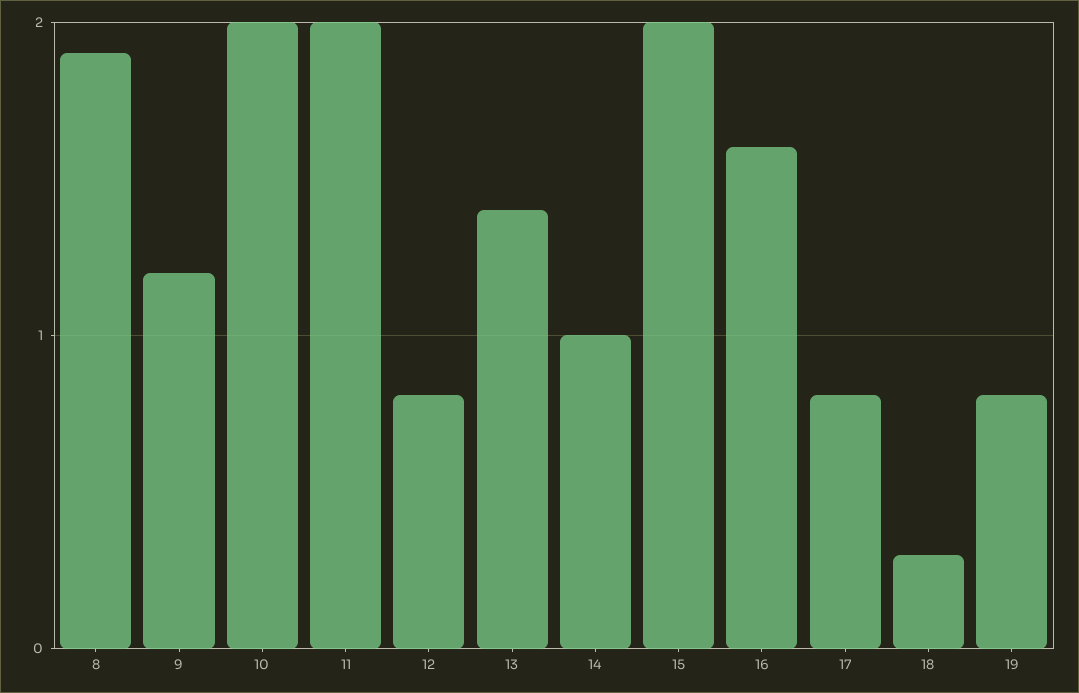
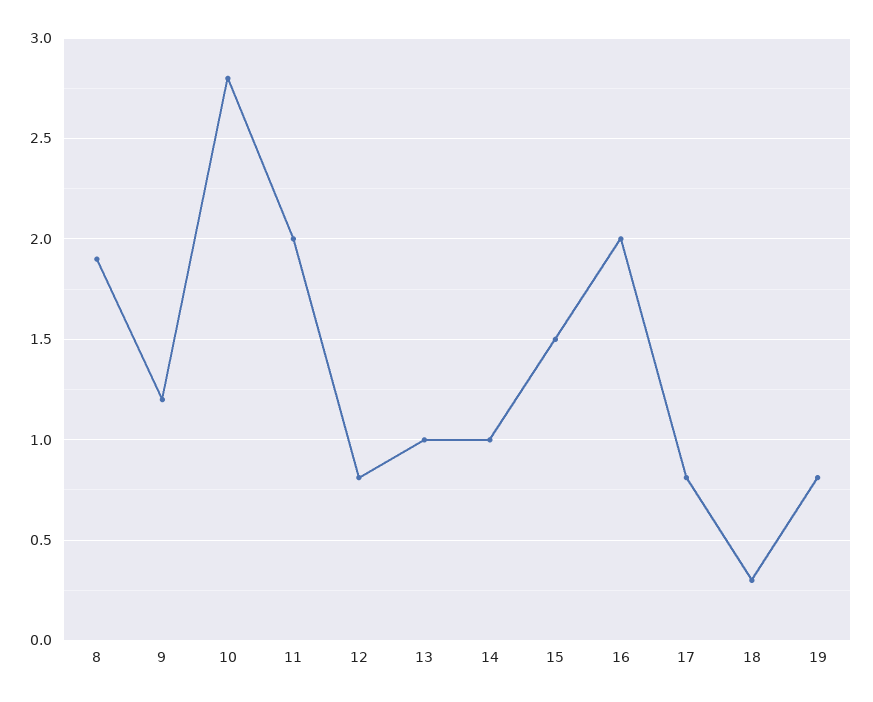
10: 2 -> 2.8
13: 1.4 -> 1
15: 2 -> 1.5
16: 1.6 -> 2

